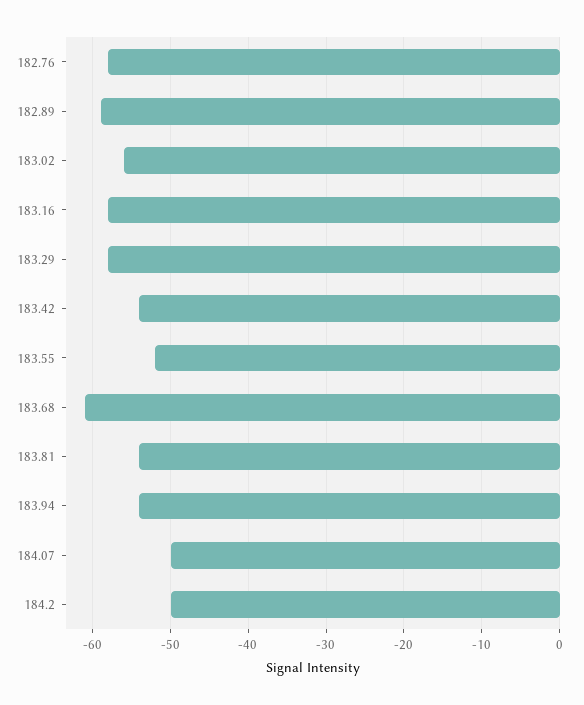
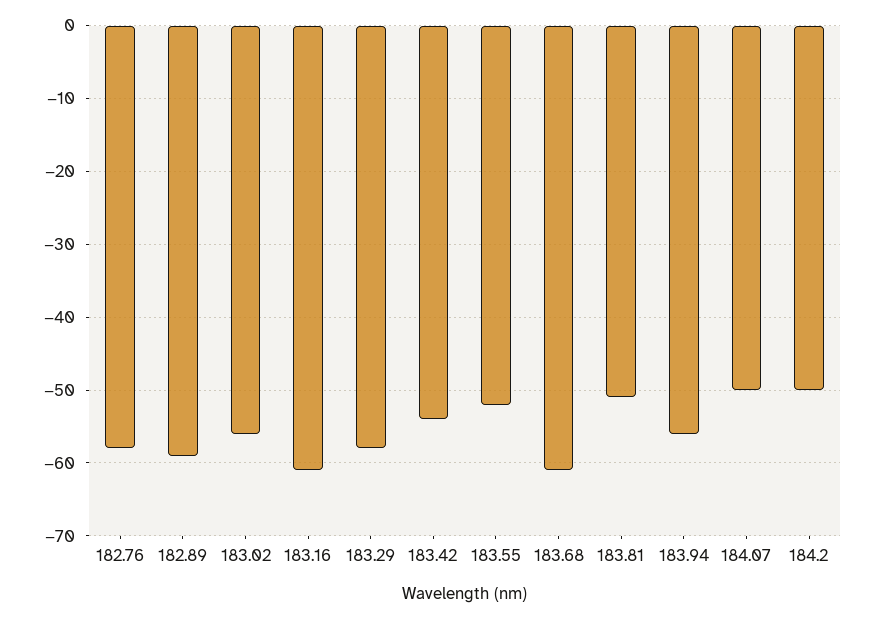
183.16: -58 -> -61
183.81: -54 -> -51
183.94: -54 -> -56

